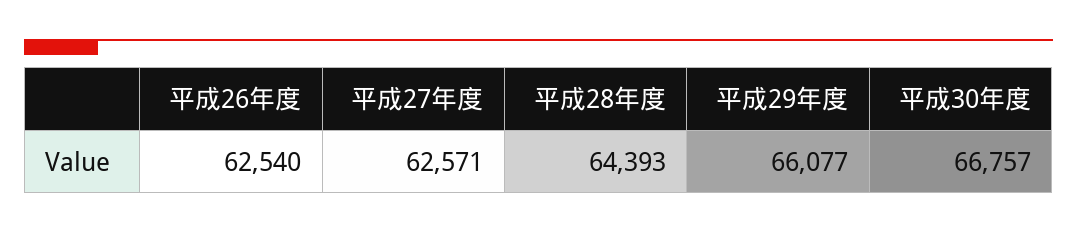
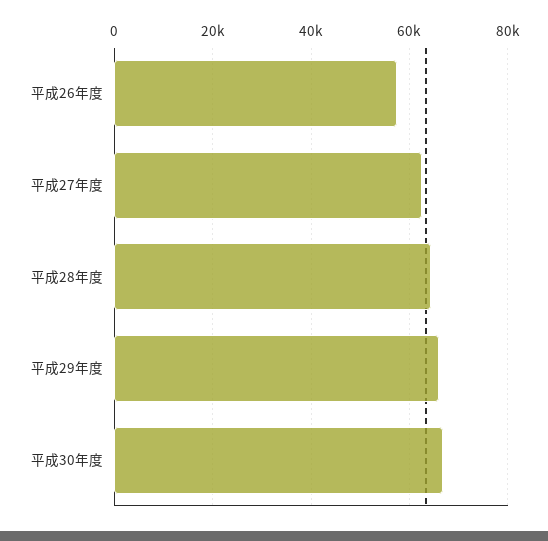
平成26年度: 62540 -> 58000

